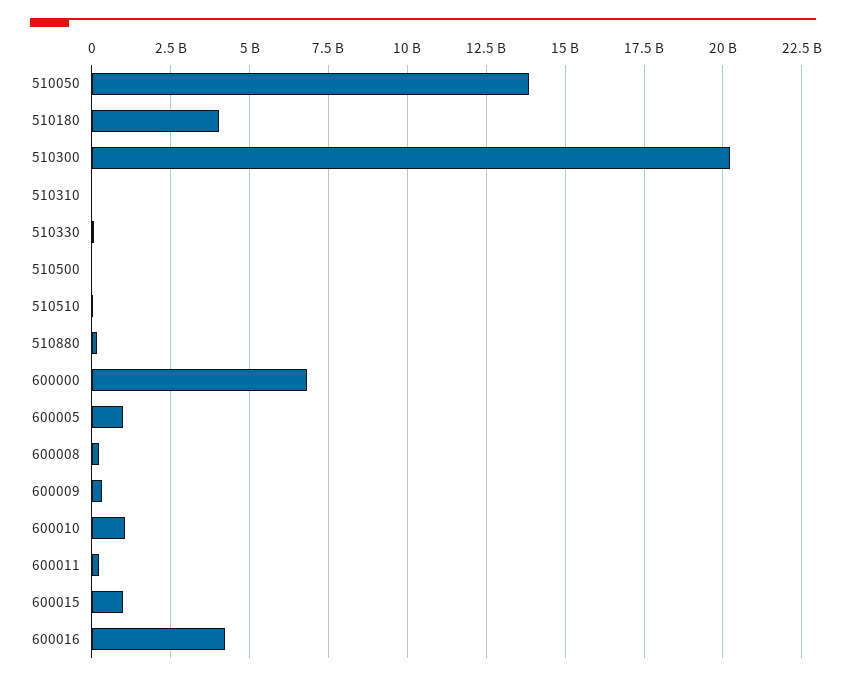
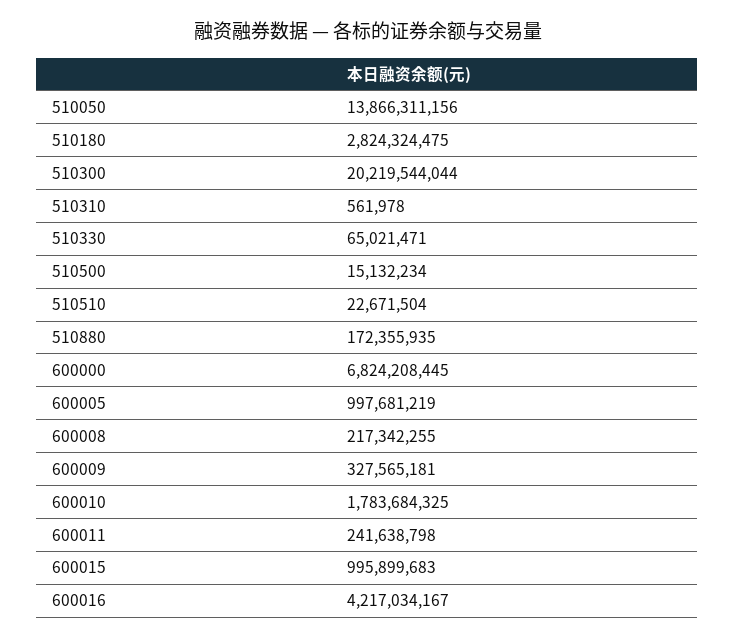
510180: 4000000000 -> 2824324475
600010: 1000000000 -> 1783684325

